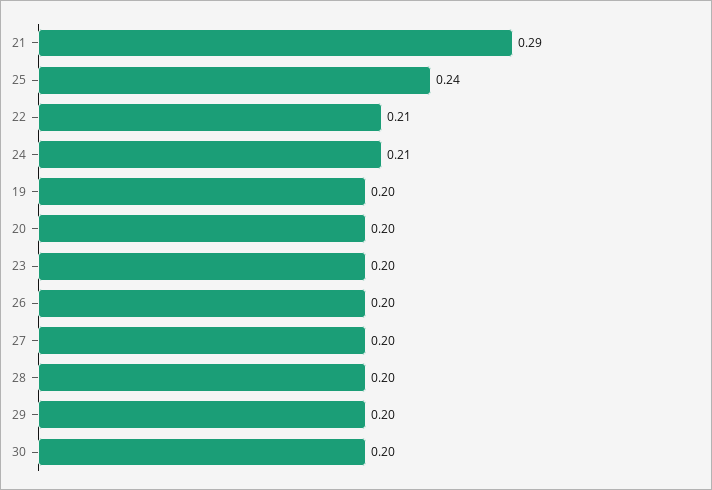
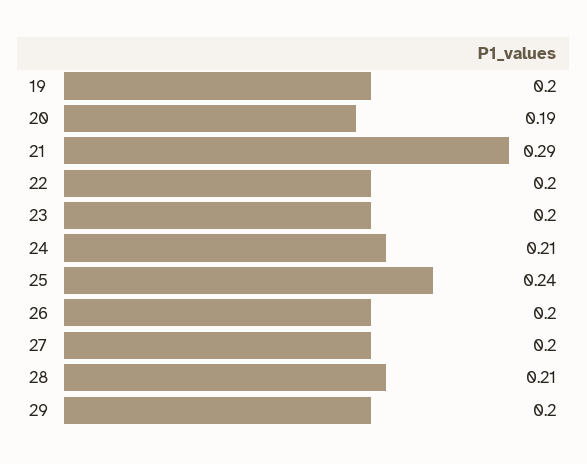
22: 0.21 -> 0.2
20: 0.2 -> 0.19
28: 0.2 -> 0.21
30: 0.2 -> none

